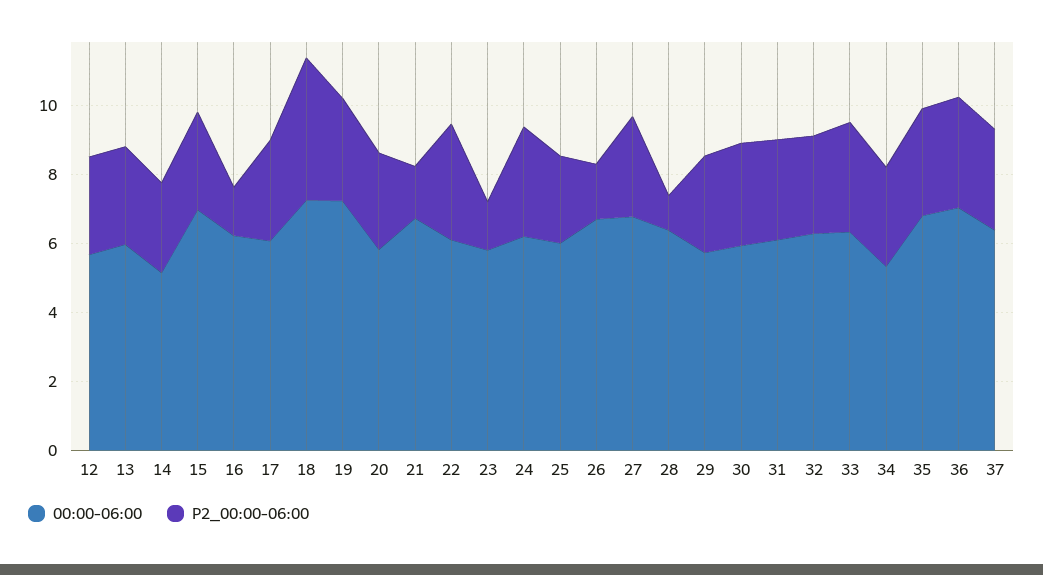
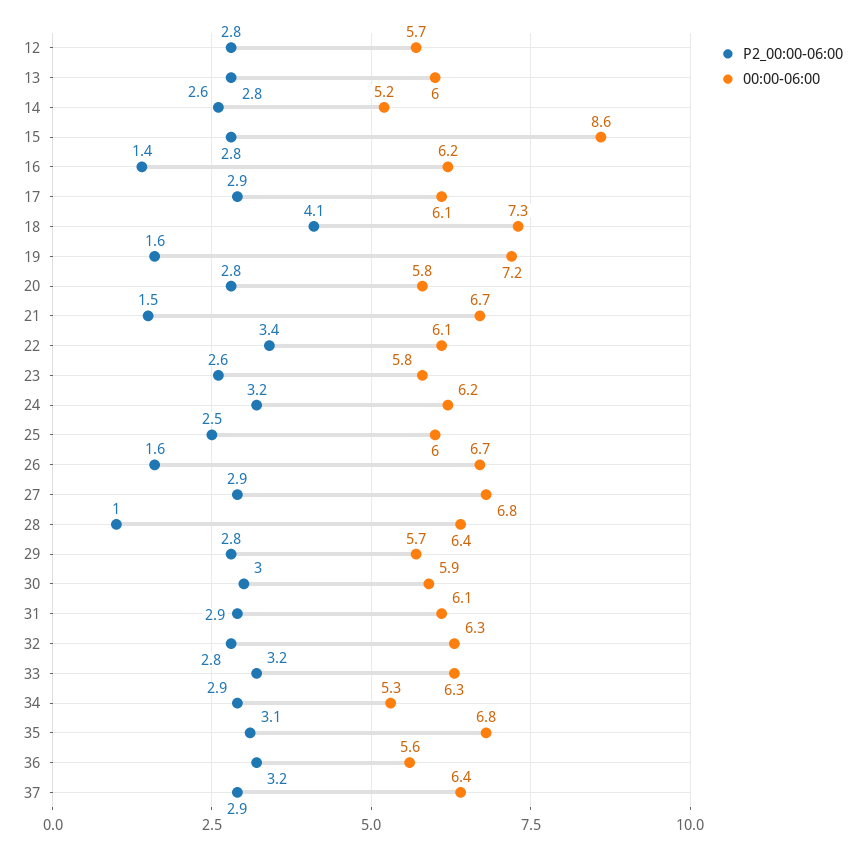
00:00-06:00, 15: 7 -> 8.6
P2_00:00-06:00, 19: 3 -> 1.6
P2_00:00-06:00, 23: 1.5 -> 2.6
00:00-06:00, 36: 7 -> 5.6

